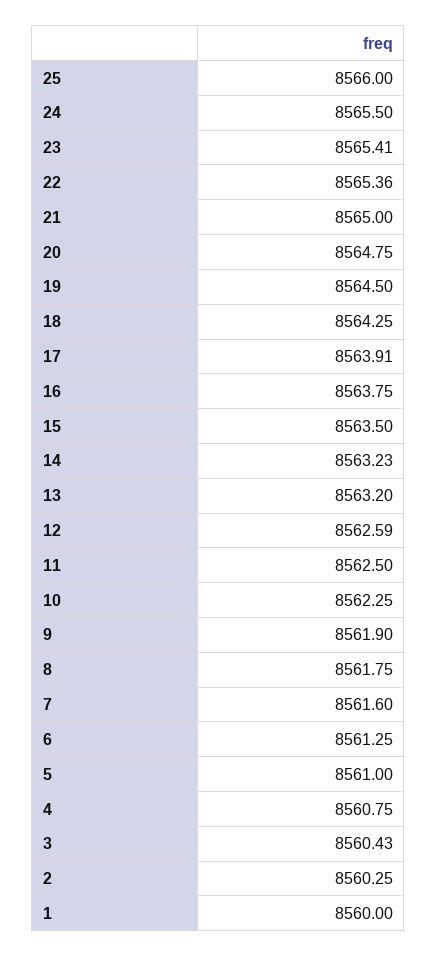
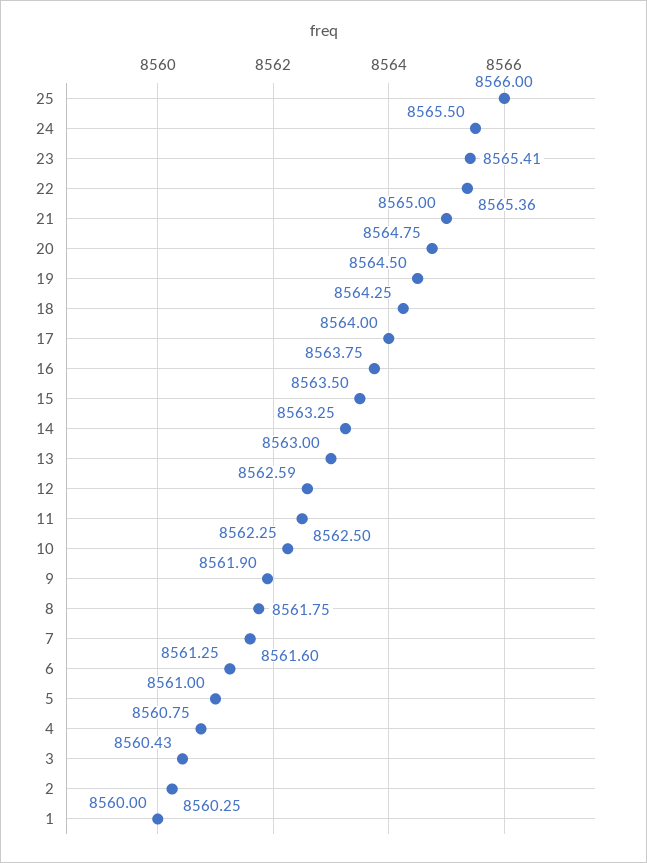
17: 8563.91 -> 8564
14: 8563.23 -> 8563.25
13: 8563.2 -> 8563

